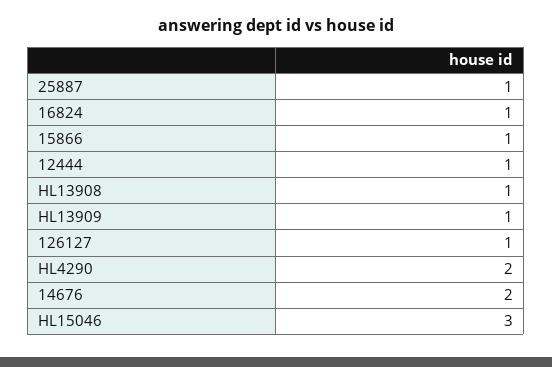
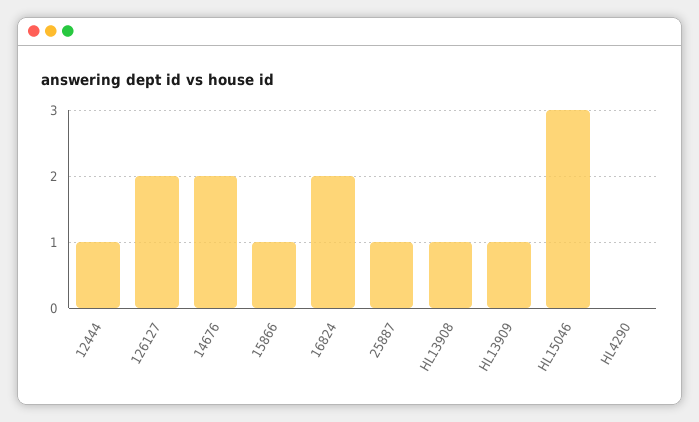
16824: 1 -> 2
126127: 1 -> 2
HL4290: 2 -> 0

